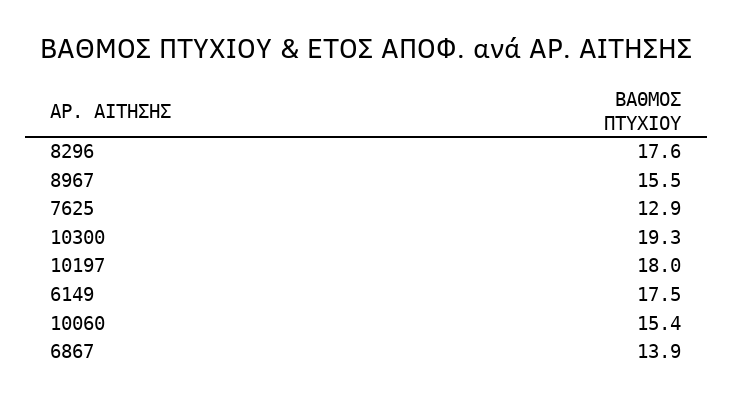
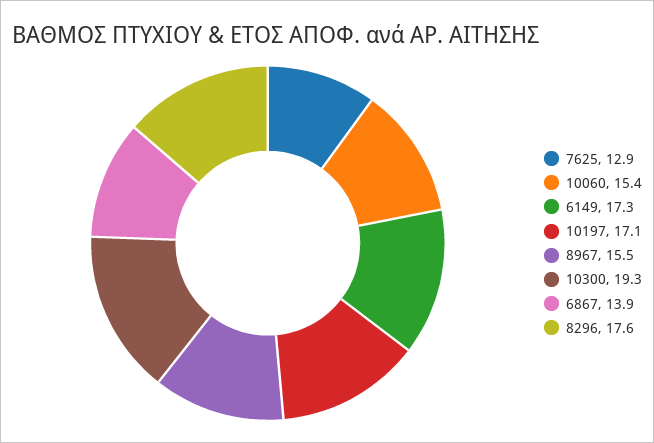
10197: 18 -> 17.1
6149: 17.5 -> 17.3

